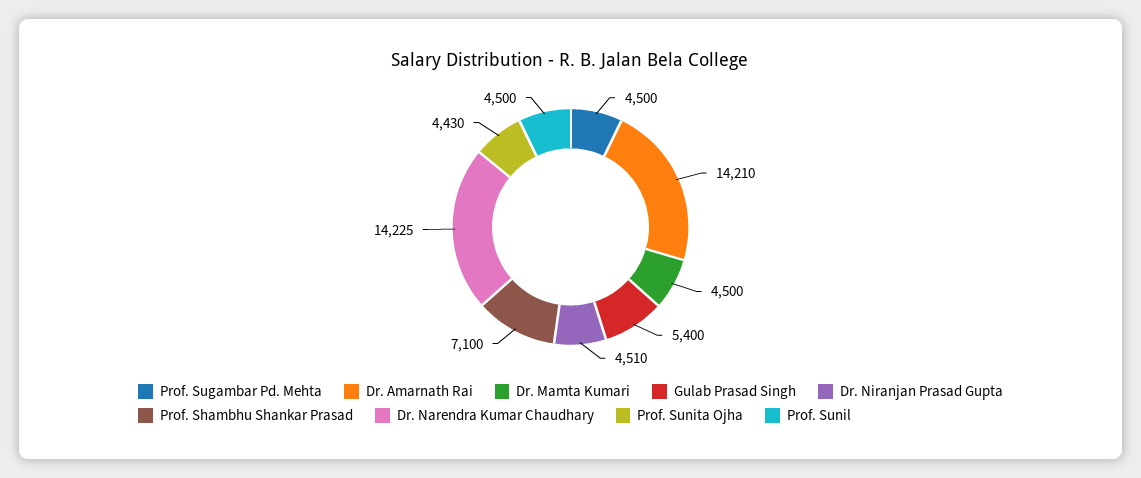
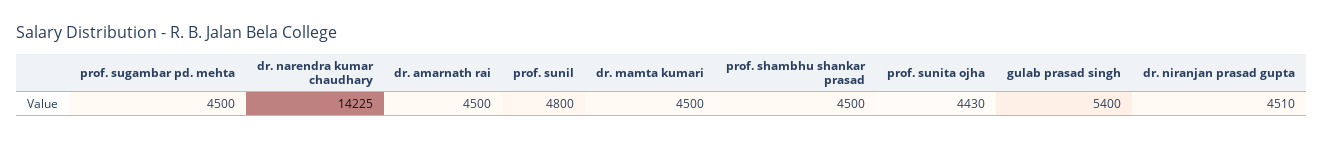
Dr. Amarnath Rai: 14210 -> 4500
Prof. Shambhu Shankar Prasad: 7100 -> 4500
Prof. Sunil: 4500 -> 4800

